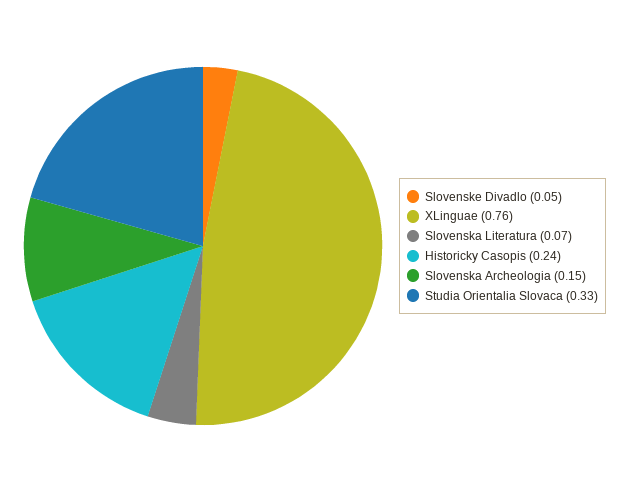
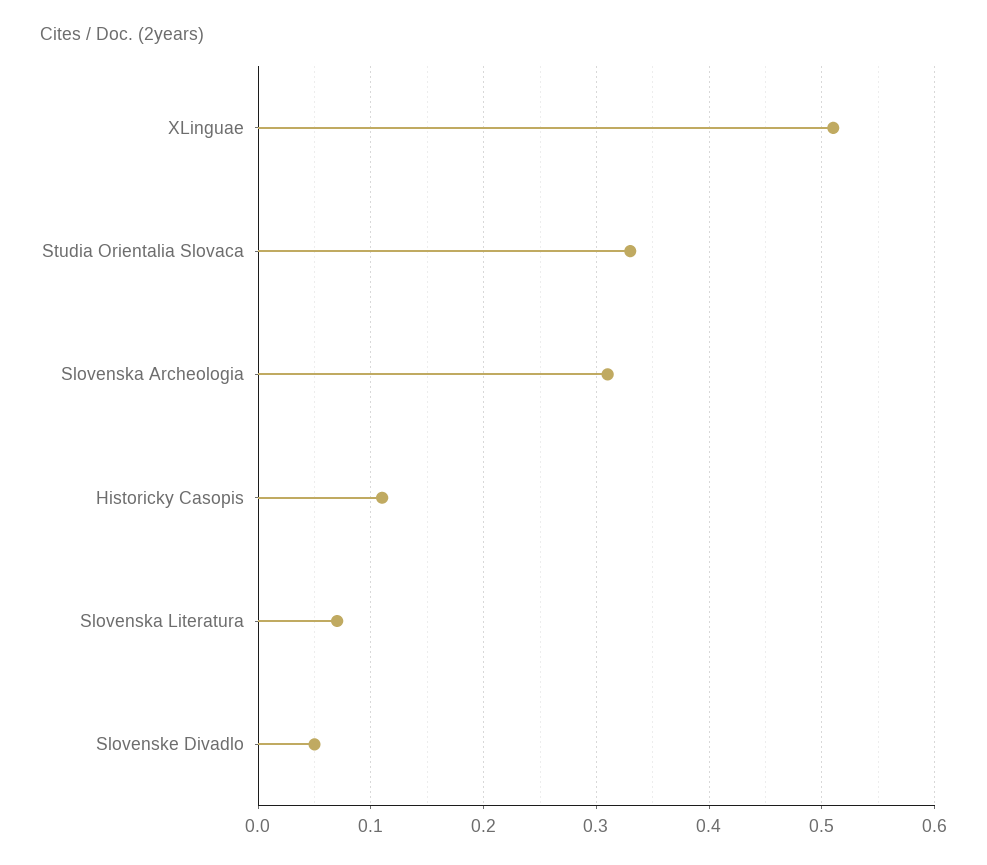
XLinguae: 0.76 -> 0.51
Historicky Casopis: 0.24 -> 0.11
Slovenska Archeologia: 0.15 -> 0.31

